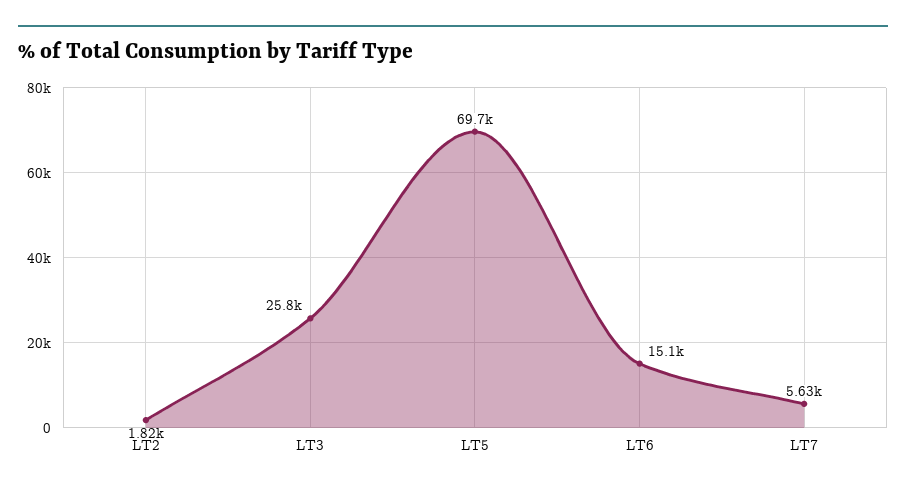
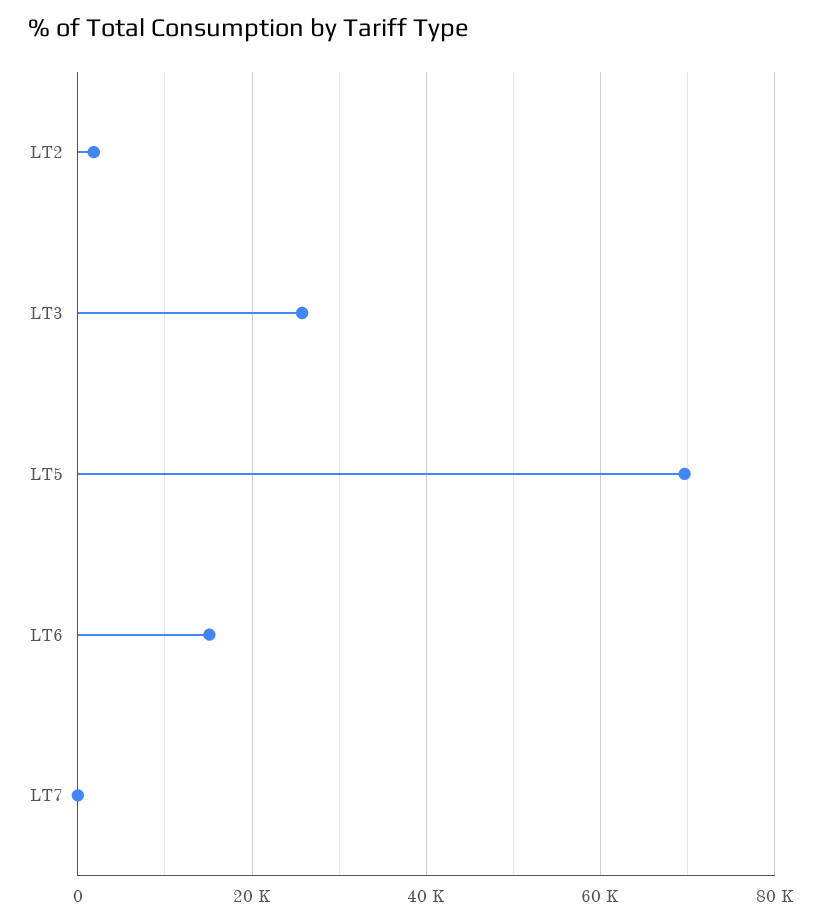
LT7: 5630 -> 0

